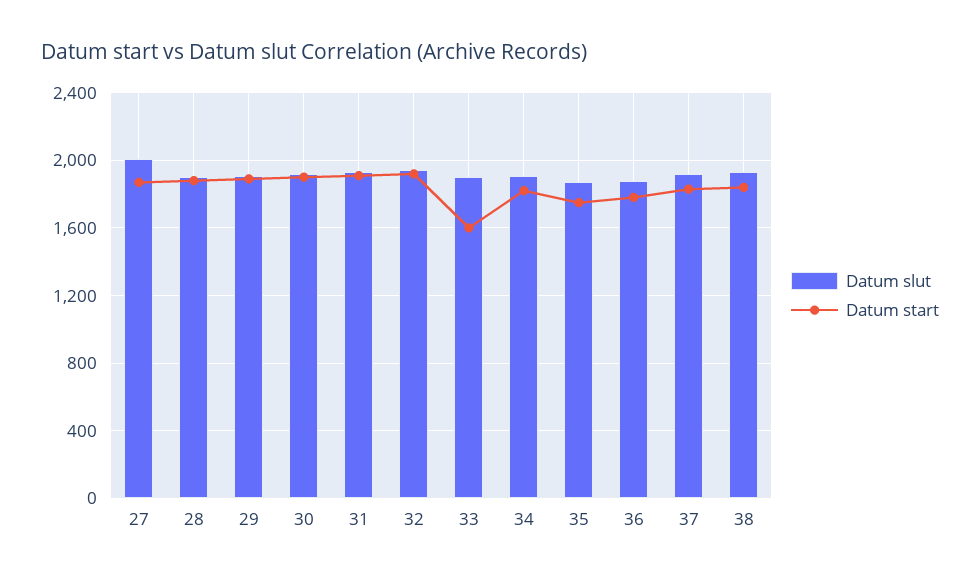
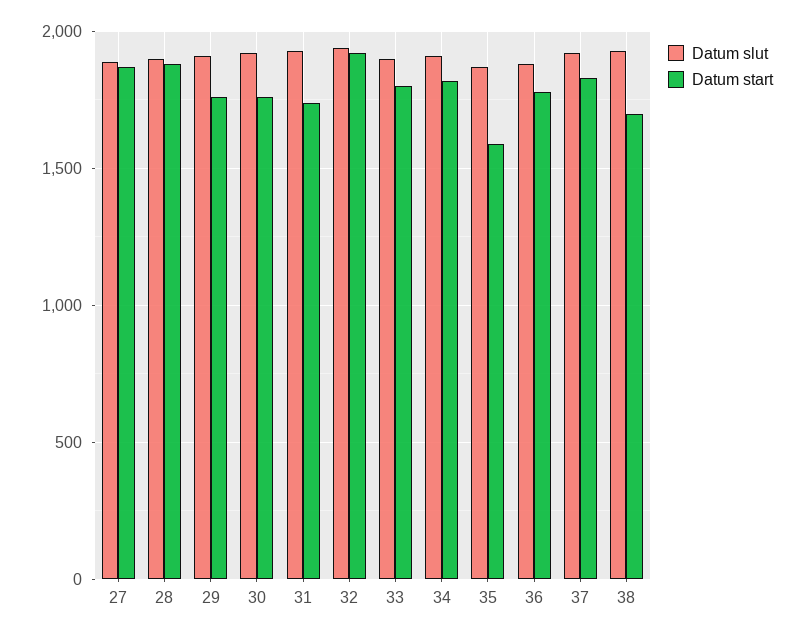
Datum slut, 27: 2000 -> 1900
Datum start, 29: 1900 -> 1750
Datum start, 30: 1900 -> 1750
Datum start, 31: 1900 -> 1750
Datum start, 33: 1600 -> 1800
Datum start, 35: 1750 -> 1600
Datum start, 38: 1850 -> 1700

